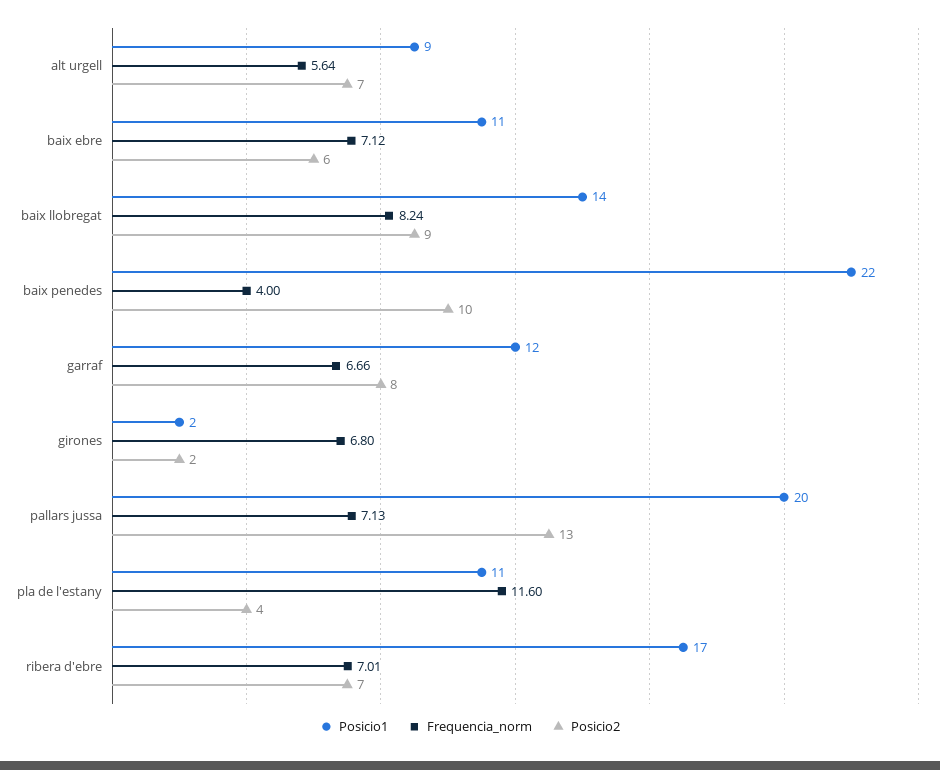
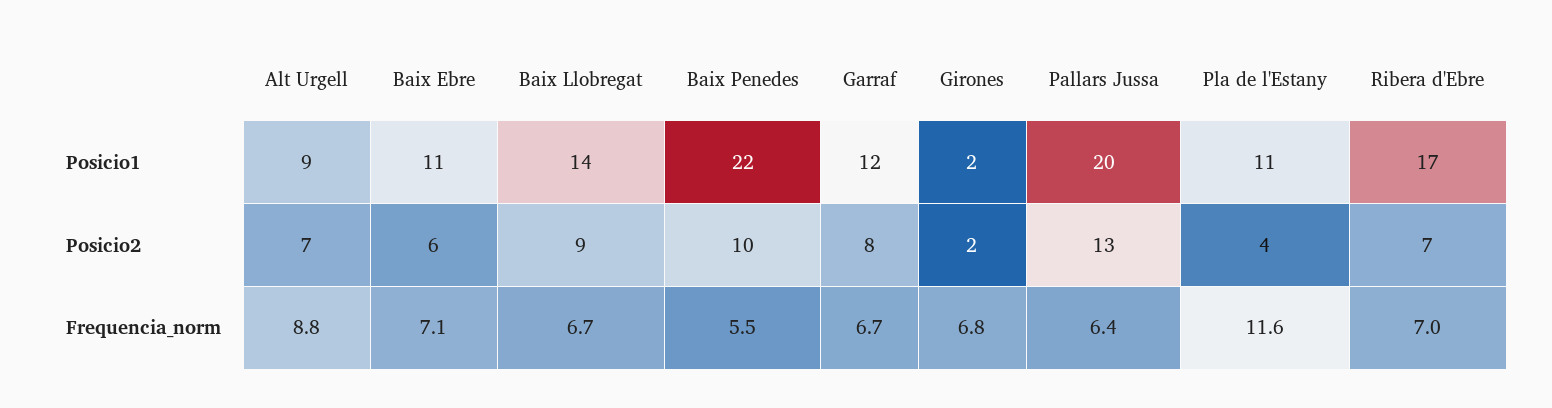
Frequencia_norm, alt urgell: 5.64 -> 8.8
Frequencia_norm, baix llobregat: 8.24 -> 6.7
Frequencia_norm, baix penedes: 4 -> 5.5
Frequencia_norm, pallars jussa: 7.13 -> 6.4

